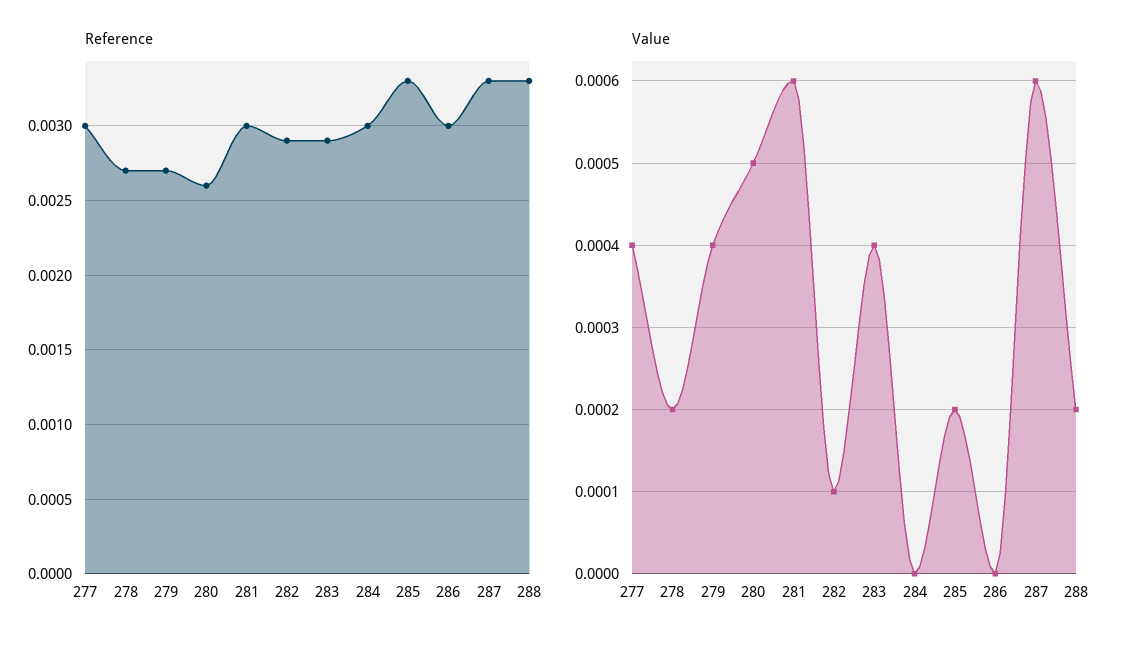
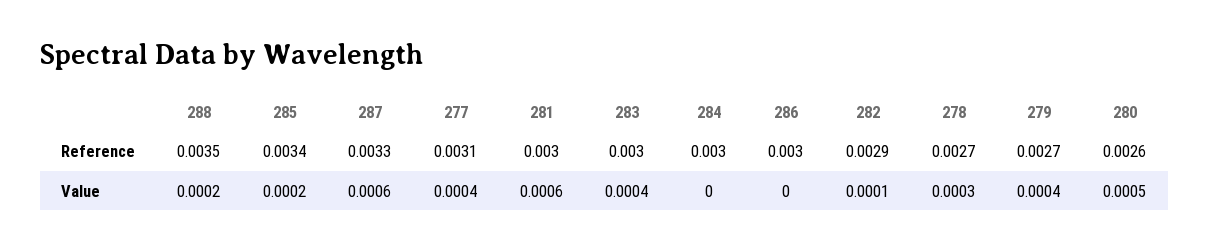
Reference, 277: 0.003 -> 0.0031
Reference, 283: 0.0029 -> 0.003
Reference, 285: 0.0033 -> 0.0034
Reference, 288: 0.0033 -> 0.0035
Value, 278: 0.0002 -> 0.0003

